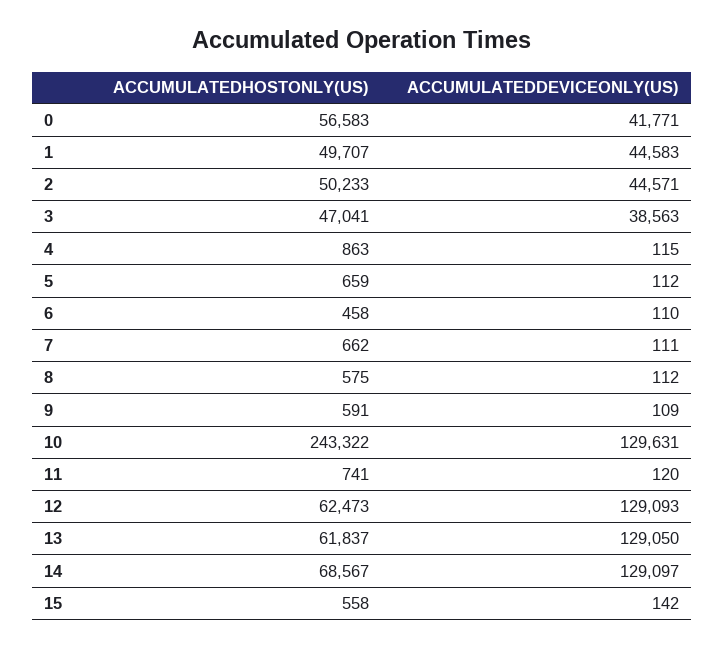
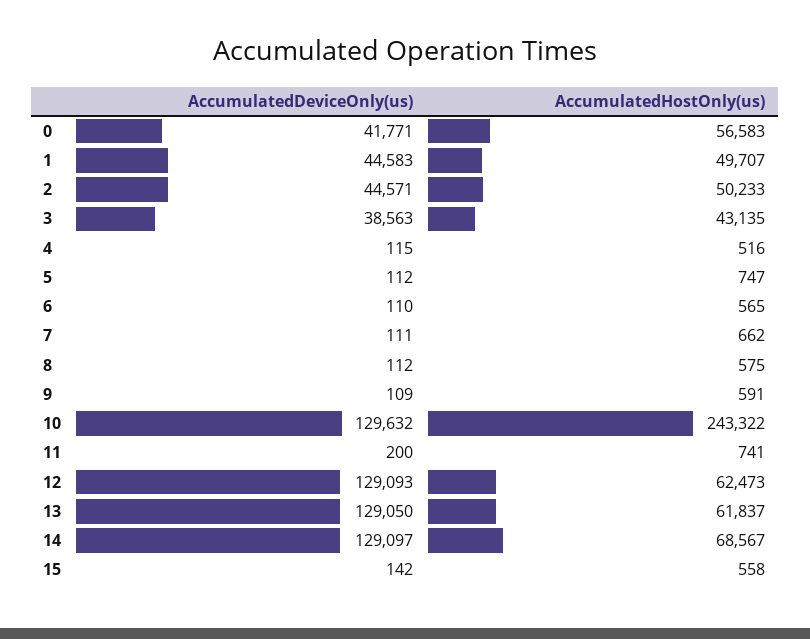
ACCUMULATEDHOSTONLY(US), 3: 47041 -> 43135
ACCUMULATEDHOSTONLY(US), 4: 863 -> 516
ACCUMULATEDHOSTONLY(US), 5: 659 -> 747
ACCUMULATEDHOSTONLY(US), 6: 458 -> 565
ACCUMULATEDDEVICEONLY(US), 10: 129631 -> 129632
ACCUMULATEDDEVICEONLY(US), 11: 120 -> 200

